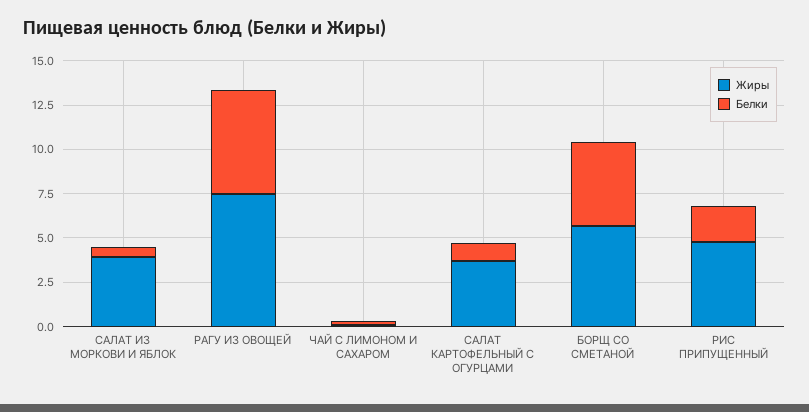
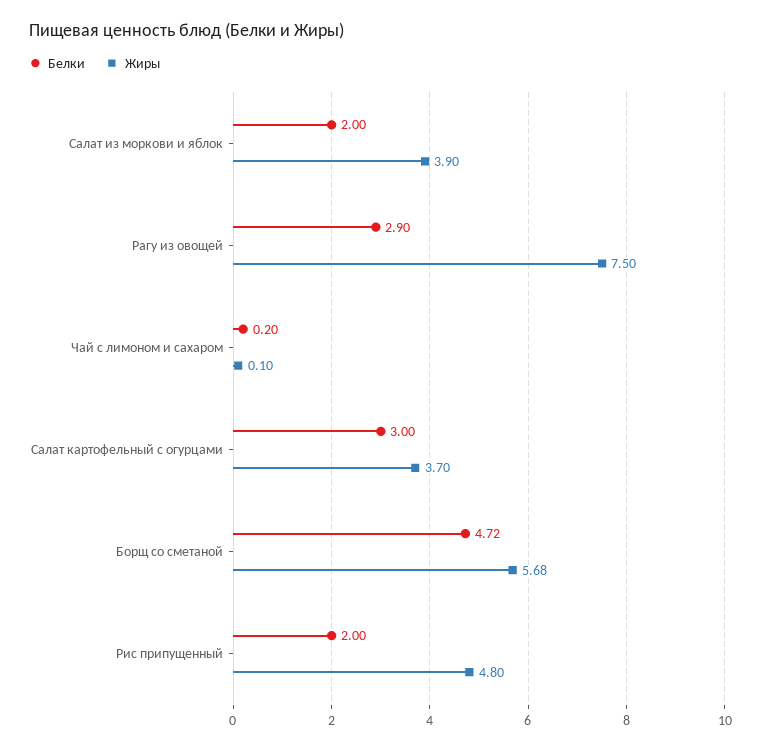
Белки, САЛАТ ИЗ МОРКОВИ И ЯБЛОК: 0.5 -> 2
Белки, РАГУ ИЗ ОВОЩЕЙ: 6 -> 2.9
Белки, САЛАТ КАРТОФЕЛЬНЫЙ С ОГУРЦАМИ: 1 -> 3

